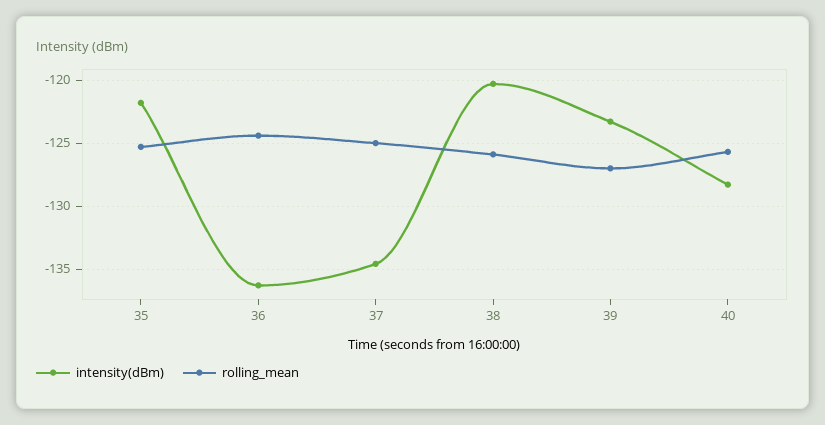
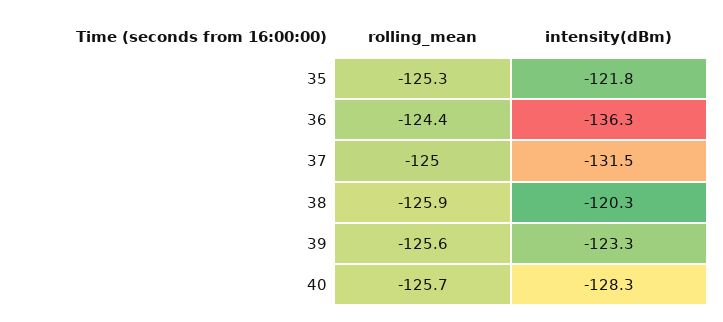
intensity(dBm), 37: -134.5 -> -131.5
rolling_mean, 39: -127 -> -125.6

